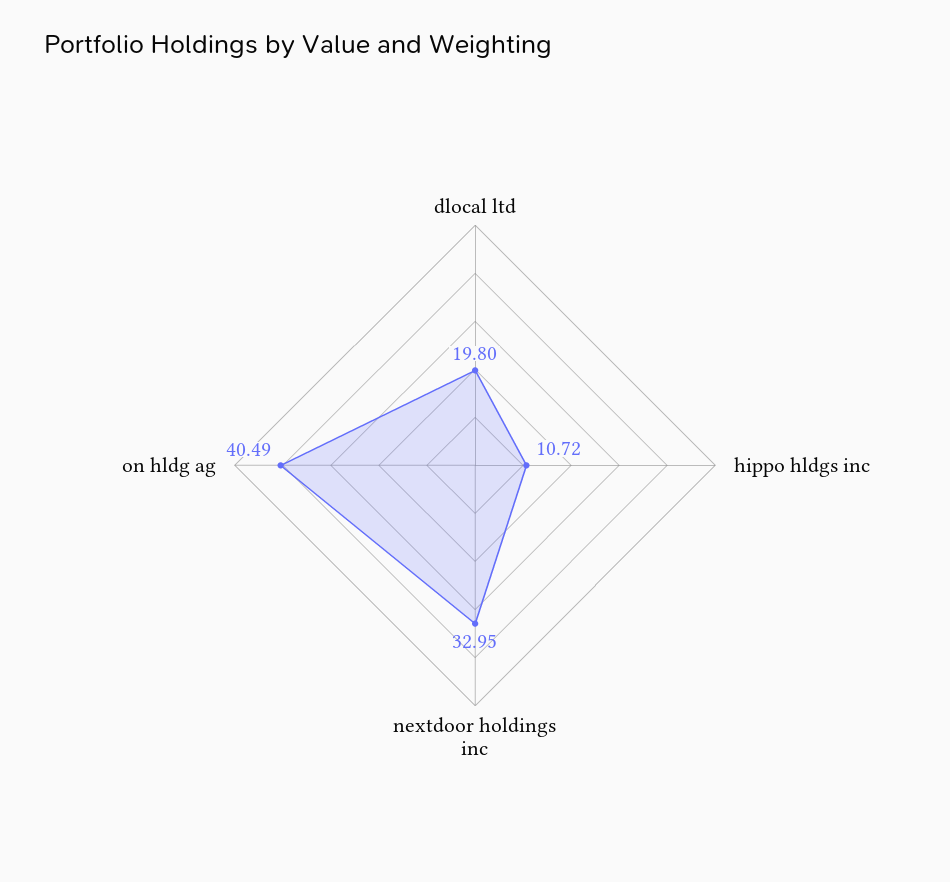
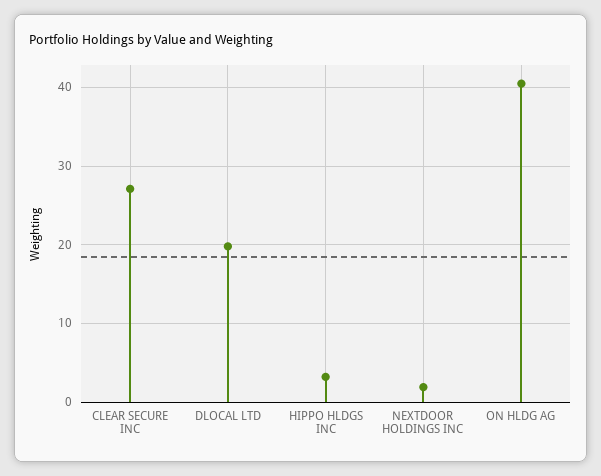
hippo hldgs inc: 10.72 -> 3
nextdoor holdings inc: 32.95 -> 2
CLEAR SECURE INC: none -> 27

